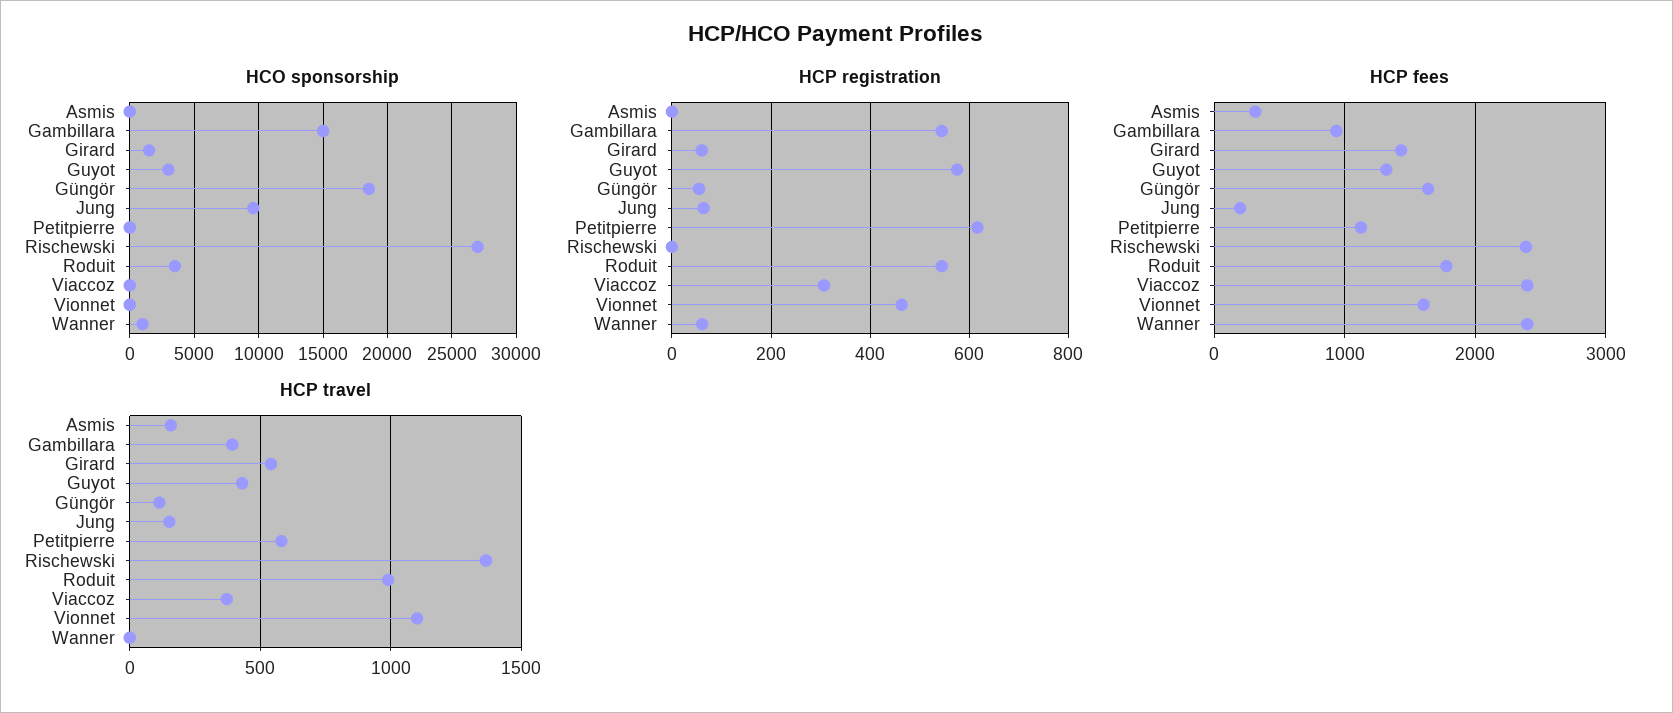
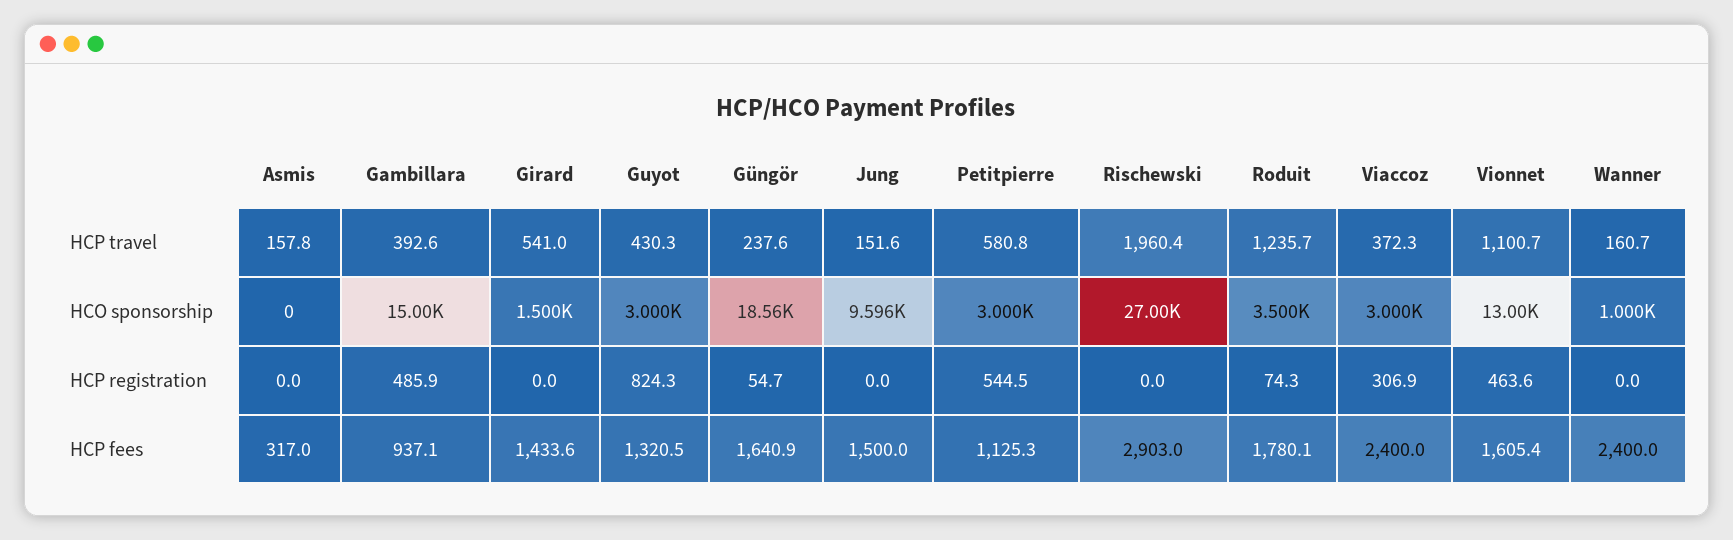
HCO sponsorship, Petitpierre: 0 -> 3000
HCO sponsorship, Viaccoz: 0 -> 3000
HCO sponsorship, Vionnet: 0 -> 13000
HCP registration, Gambillara: 540 -> 485.9
HCP registration, Girard: 60 -> 0
HCP registration, Guyot: 580 -> 824.3
HCP registration, Jung: 60 -> 0
HCP registration, Petitpierre: 620 -> 544.5
HCP registration, Roduit: 540 -> 74.3
HCP registration, Wanner: 60 -> 0
HCP fees, Jung: 200 -> 1500
HCP fees, Rischewski: 2400 -> 2903
HCP travel, Güngör: 100 -> 237.6
HCP travel, Rischewski: 1350 -> 1960.4
HCP travel, Roduit: 1000 -> 1235.7
HCP travel, Wanner: 0 -> 160.7

